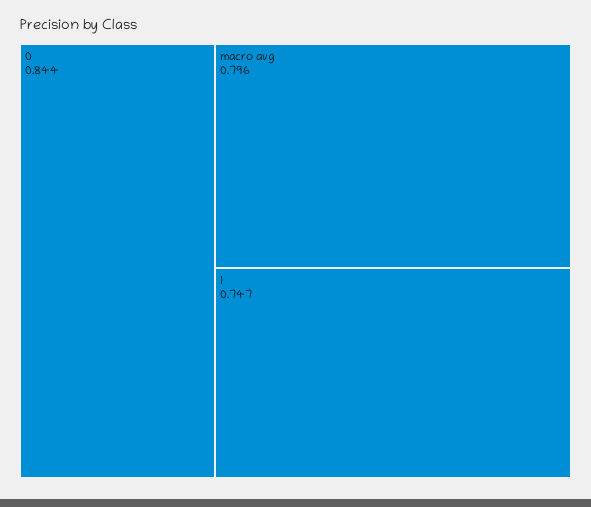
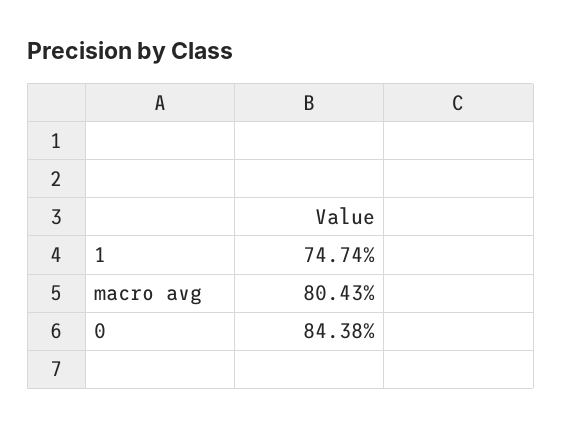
macro avg: 0.796 -> 0.8043

